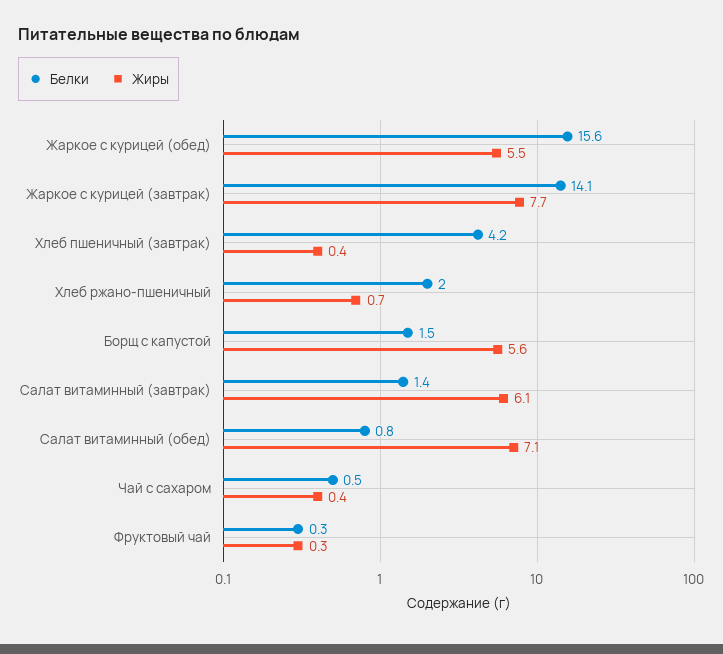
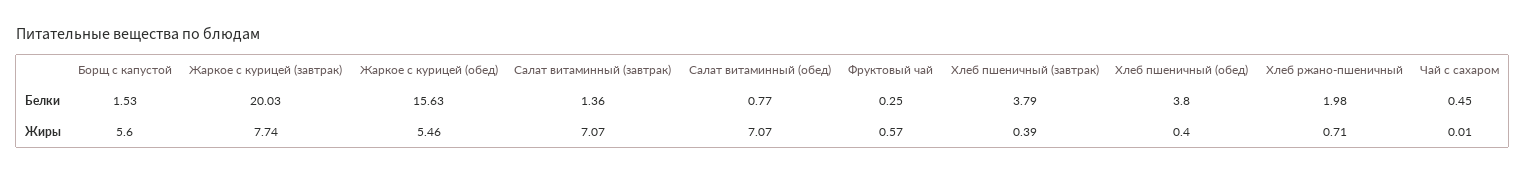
Белки, Жаркое с курицей (завтрак): 14.1 -> 20.03
Белки, Хлеб пшеничный (завтрак): 4.2 -> 3.79
Жиры, Салат витаминный (завтрак): 6.1 -> 7.07
Жиры, Чай с сахаром: 0.4 -> 0.01
Жиры, Фруктовый чай: 0.3 -> 0.57
Белки, Хлеб пшеничный (обед): none -> 3.8
Жиры, Хлеб пшеничный (обед): none -> 0.4

